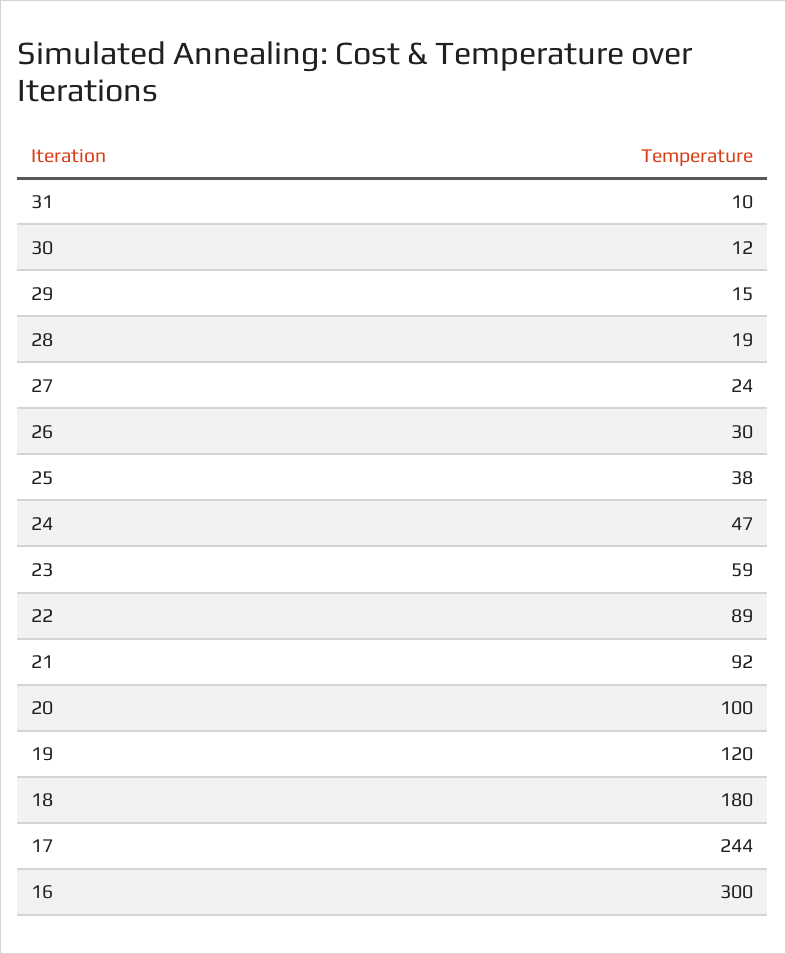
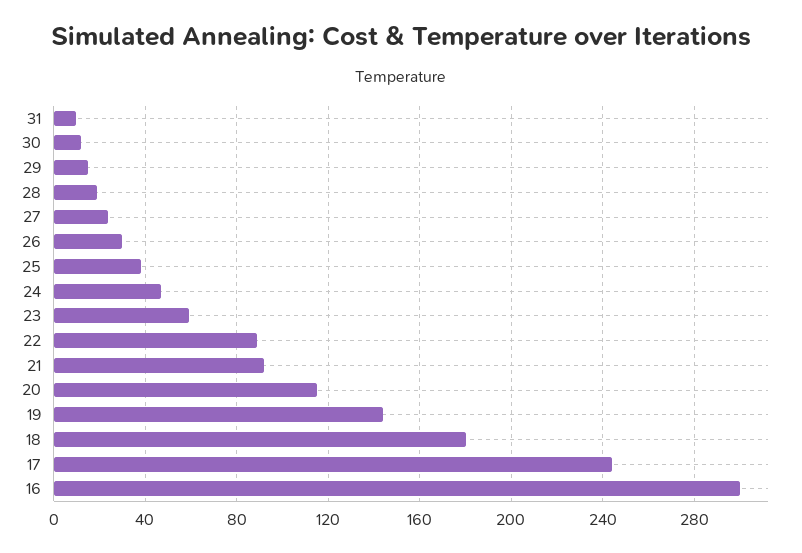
20: 100 -> 115
19: 120 -> 145

